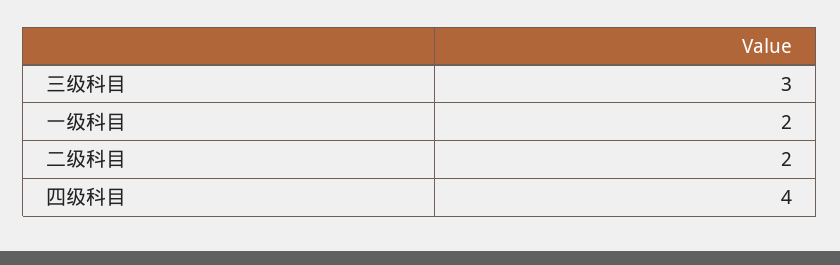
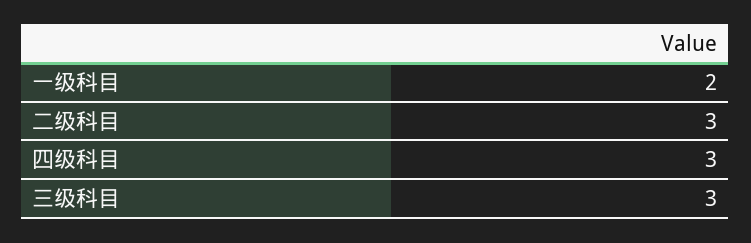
二级科目: 2 -> 3
四级科目: 4 -> 3

